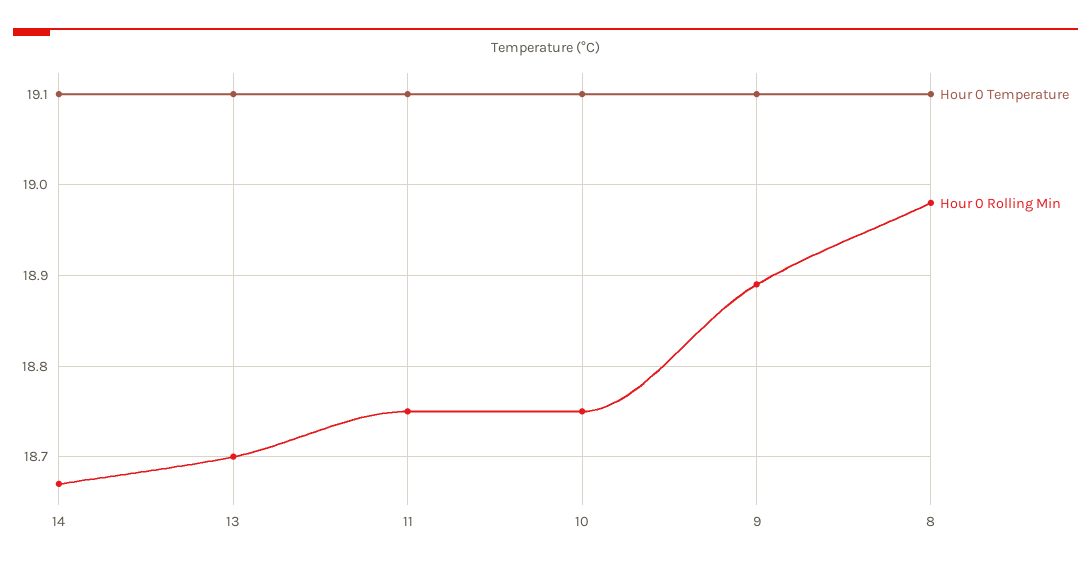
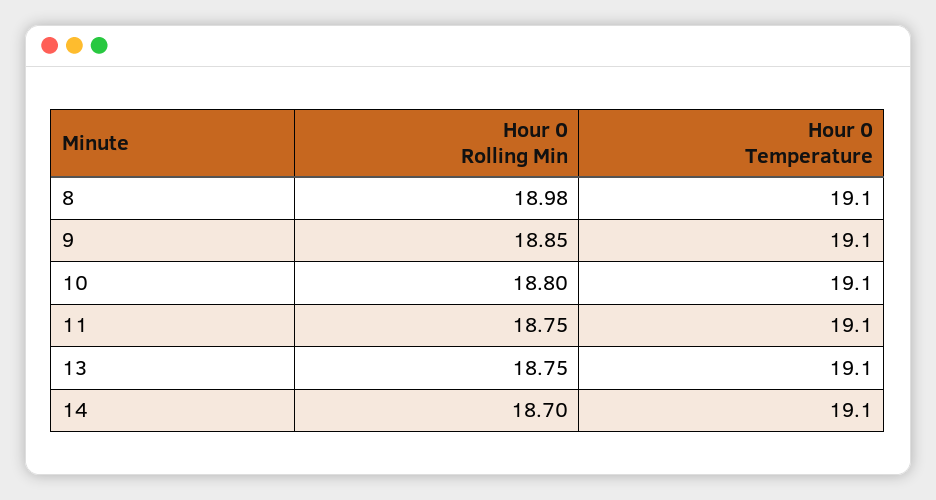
Hour 0 Rolling Min, 14: 18.67 -> 18.7
Hour 0 Rolling Min, 13: 18.7 -> 18.75
Hour 0 Rolling Min, 10: 18.75 -> 18.8
Hour 0 Rolling Min, 9: 18.89 -> 18.85

